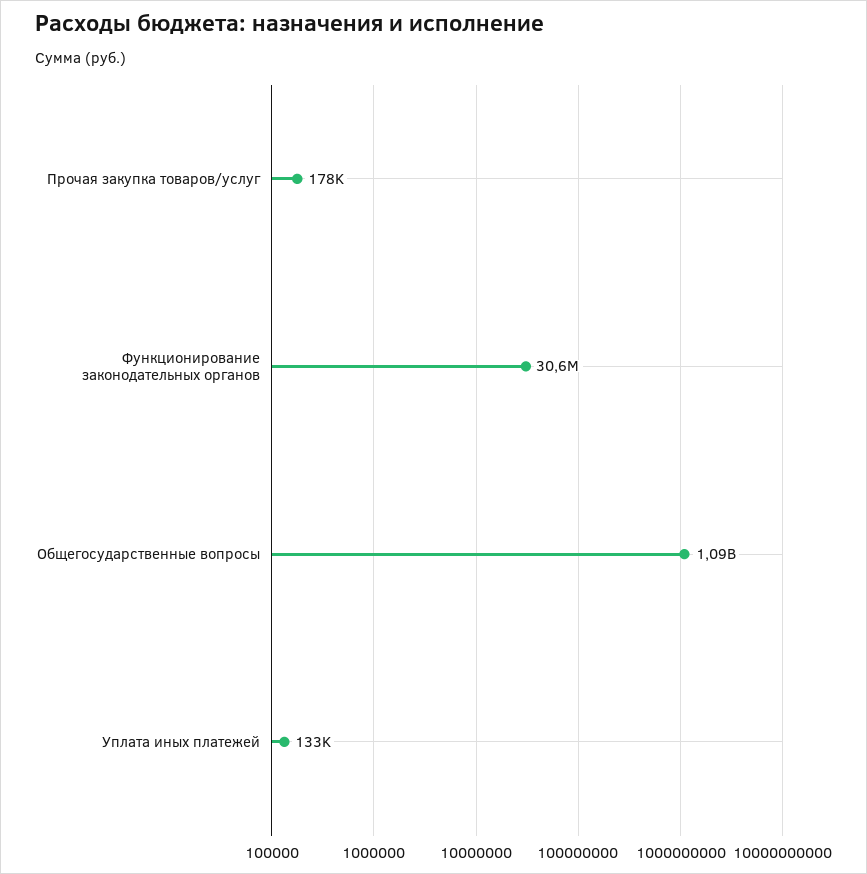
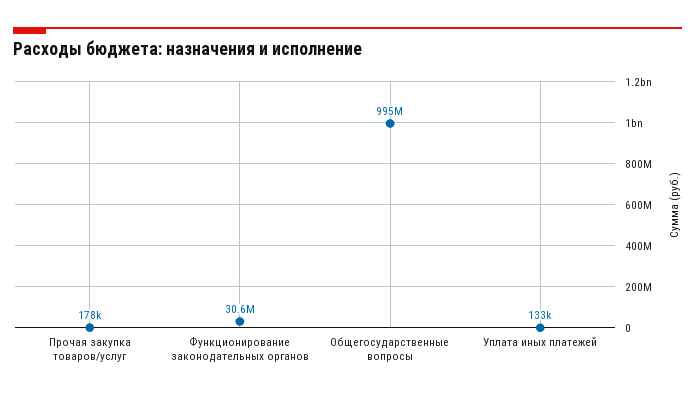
Общегосударственные вопросы: 1090000000 -> 995000000

